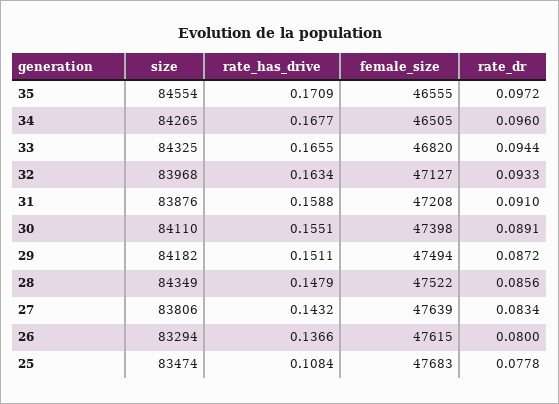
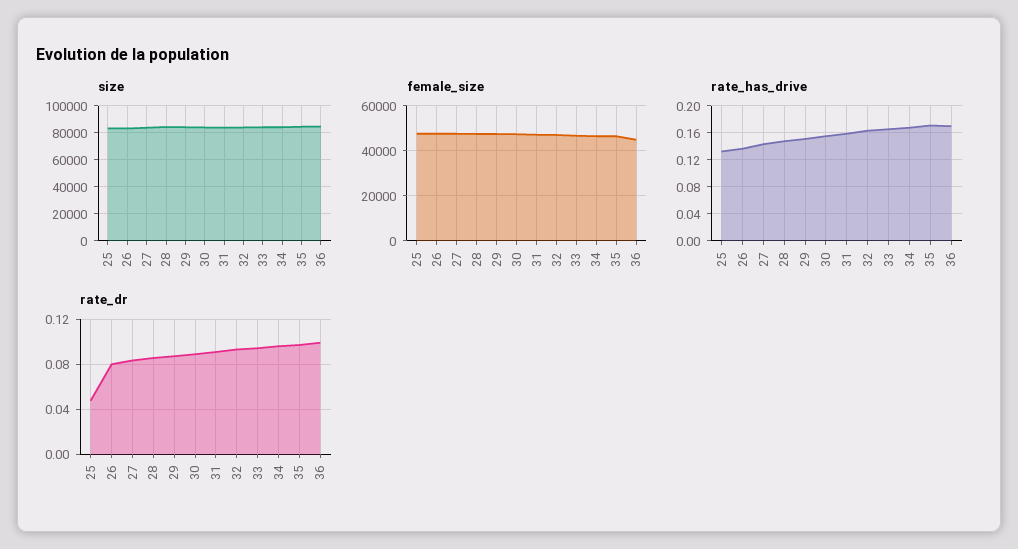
rate_has_drive, 25: 0.1084 -> 0.13
rate_dr, 25: 0.0778 -> 0.05
size, 36: none -> 85000
female_size, 36: none -> 45000
rate_has_drive, 36: none -> 0.17
rate_dr, 36: none -> 0.1

